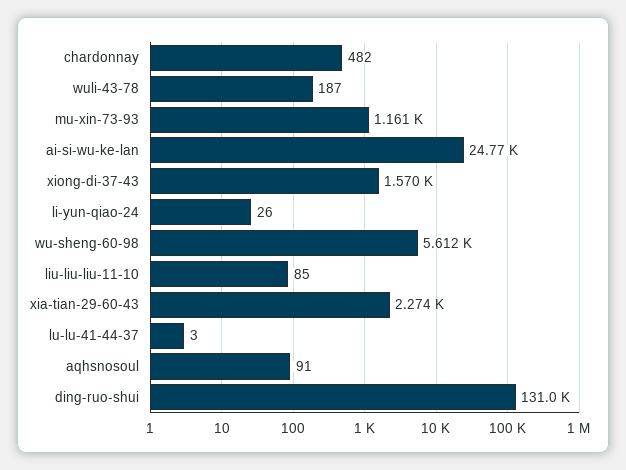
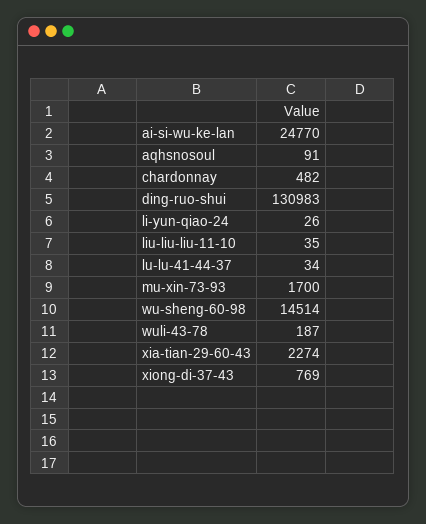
mu-xin-73-93: 1161 -> 1700
xiong-di-37-43: 1570 -> 769
wu-sheng-60-98: 5612 -> 14514
liu-liu-liu-11-10: 85 -> 35
lu-lu-41-44-37: 3 -> 34

